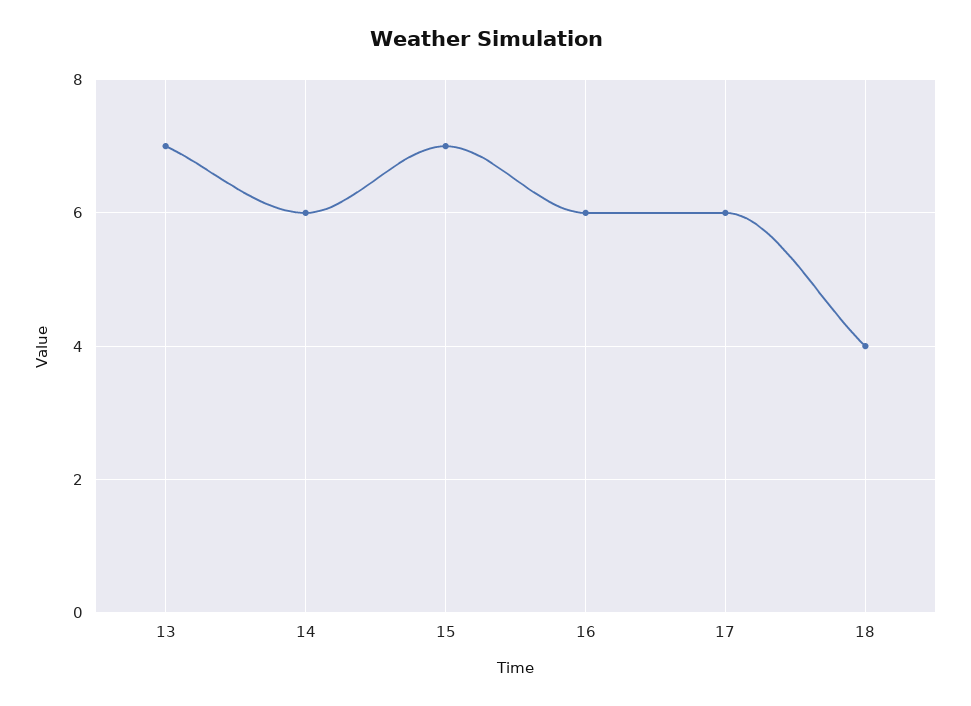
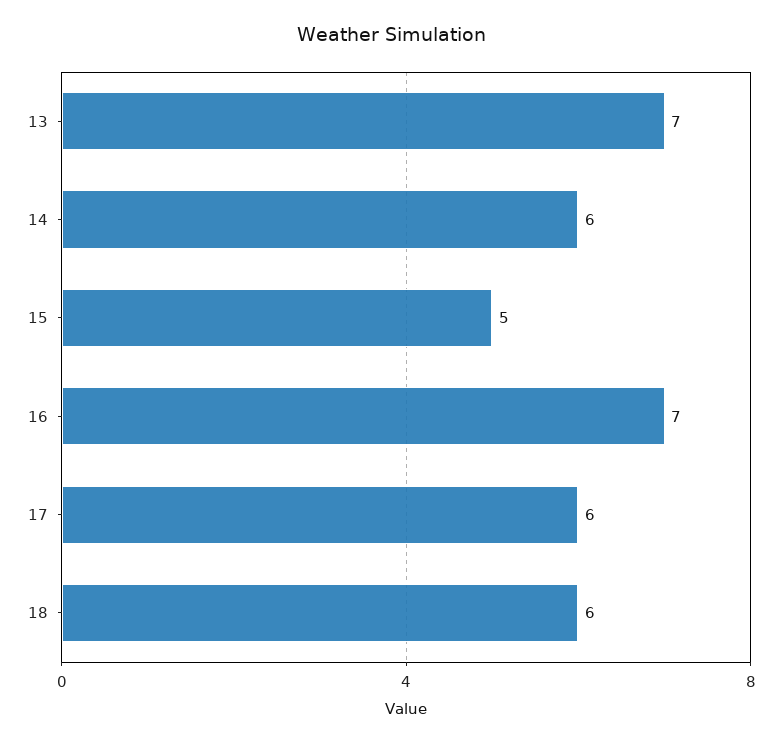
15: 7 -> 5
16: 6 -> 7
18: 4 -> 6

